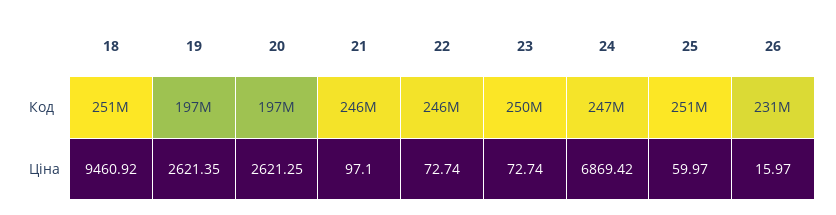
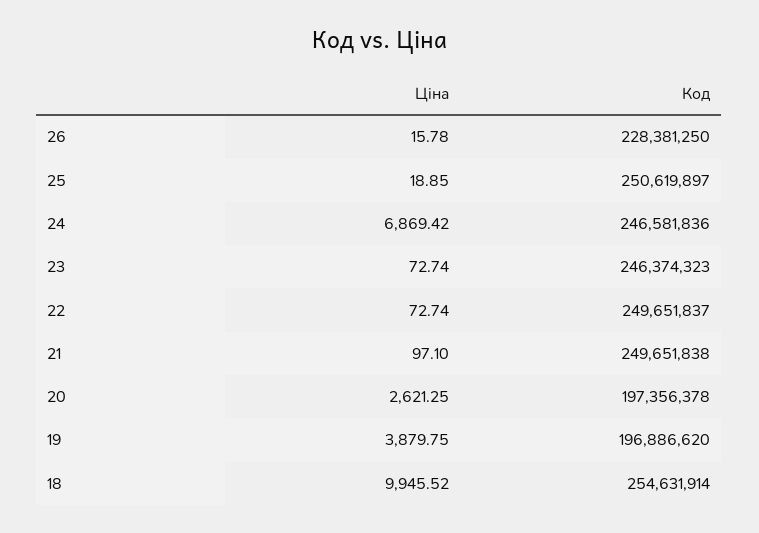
18, Код: 251000000 -> 254631914
21, Код: 246000000 -> 249651838
22, Код: 246000000 -> 249651837
23, Код: 250000000 -> 246374323
26, Код: 231000000 -> 228381250
18, Ціна: 9460.92 -> 9945.52
19, Ціна: 2621.35 -> 3879.75
25, Ціна: 59.97 -> 18.85
26, Ціна: 15.97 -> 15.78

